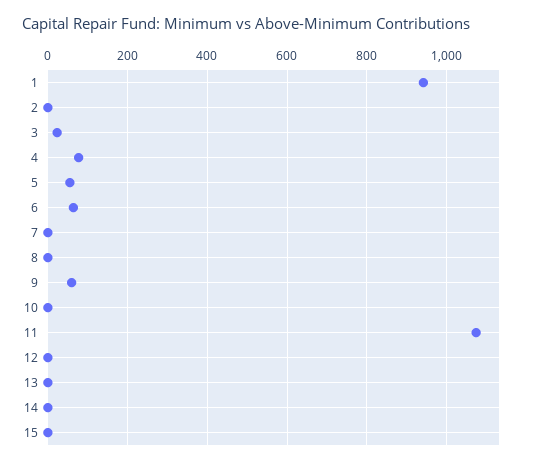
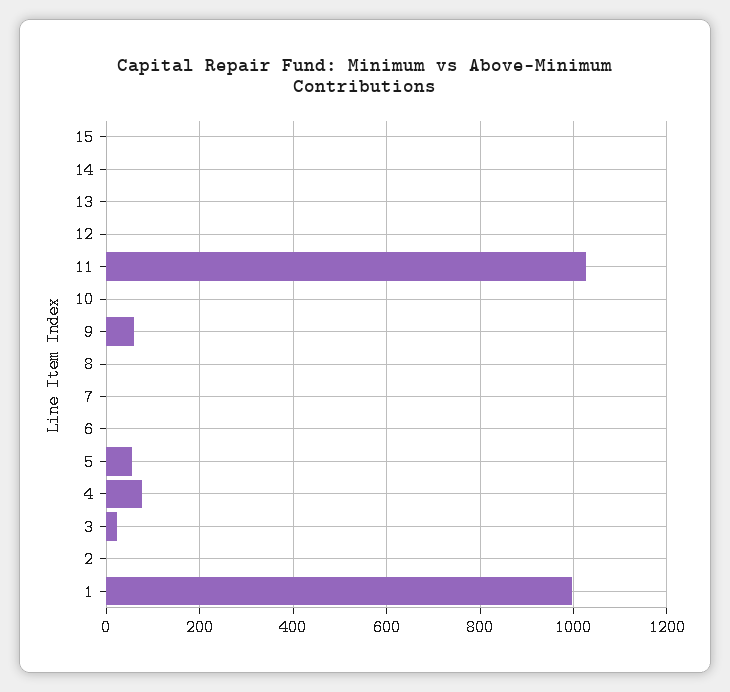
1: 940 -> 1000
6: 60 -> 0
11: 1080 -> 1020

